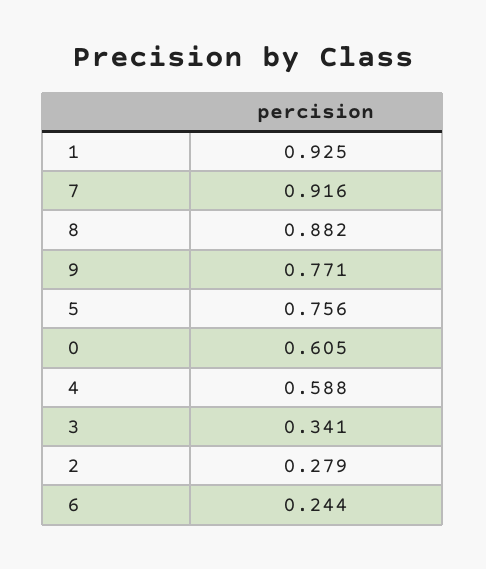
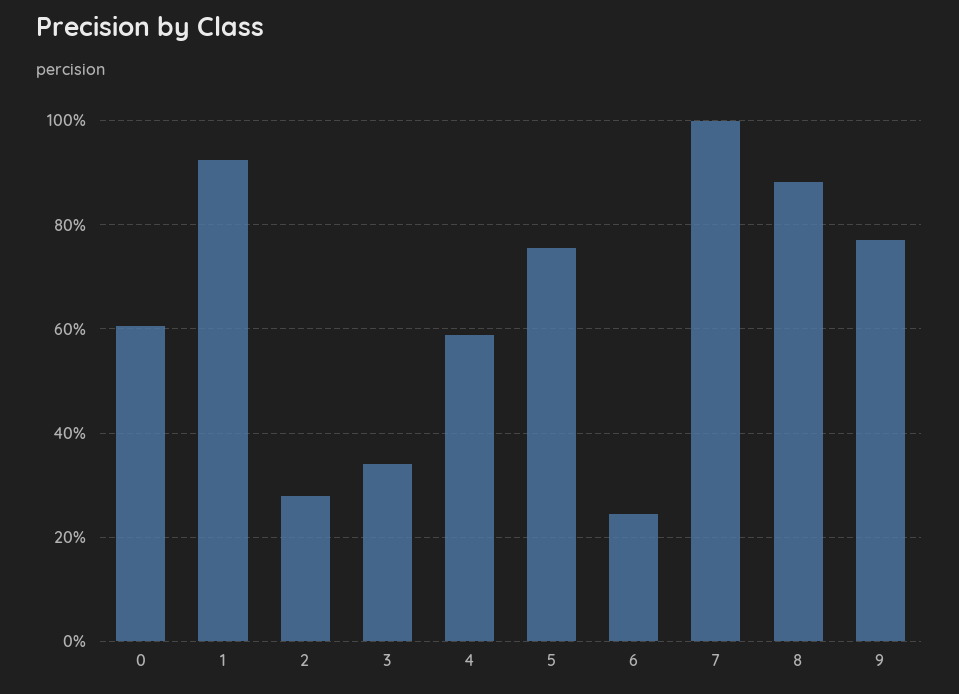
7: 0.916 -> 1

